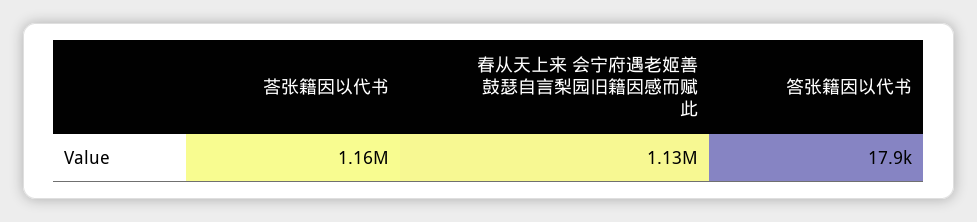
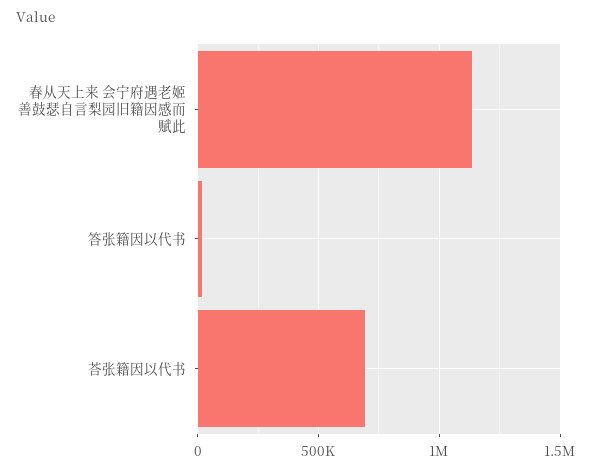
荅张籍因以代书: 1160000 -> 700000

